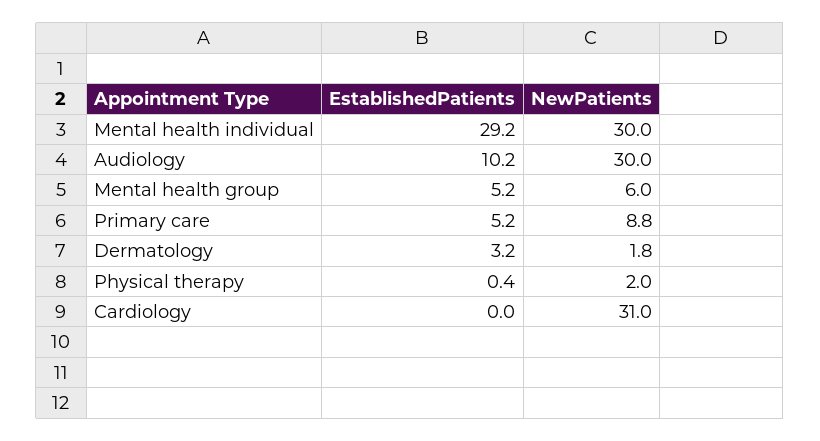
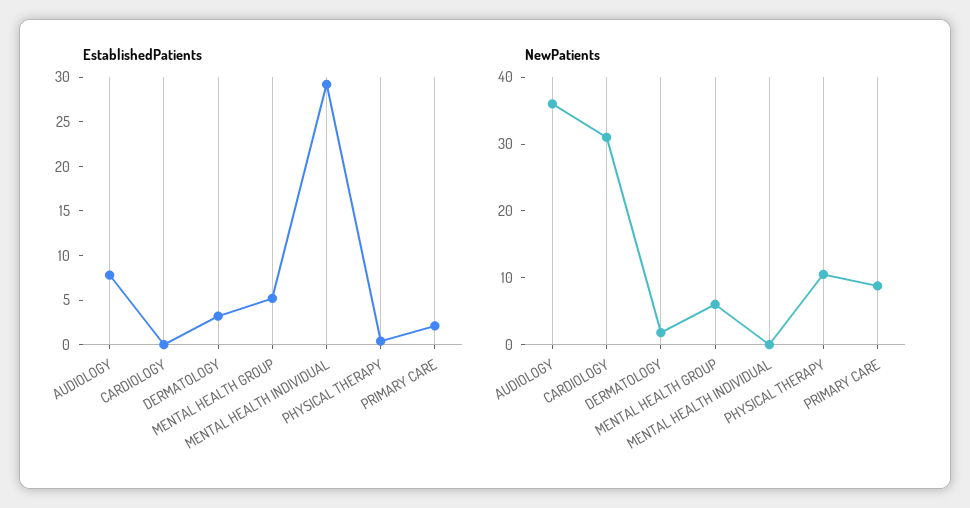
NewPatients, Mental health individual: 30 -> 0
EstablishedPatients, Audiology: 10.2 -> 8
NewPatients, Audiology: 30 -> 36
EstablishedPatients, Primary care: 5.2 -> 2
NewPatients, Physical therapy: 2 -> 10

